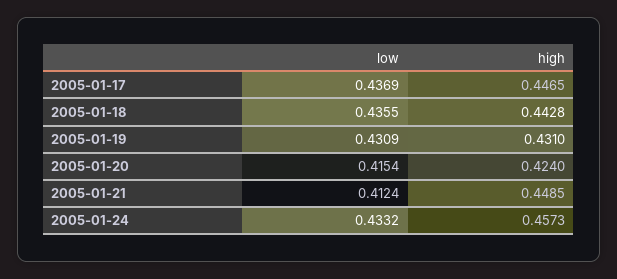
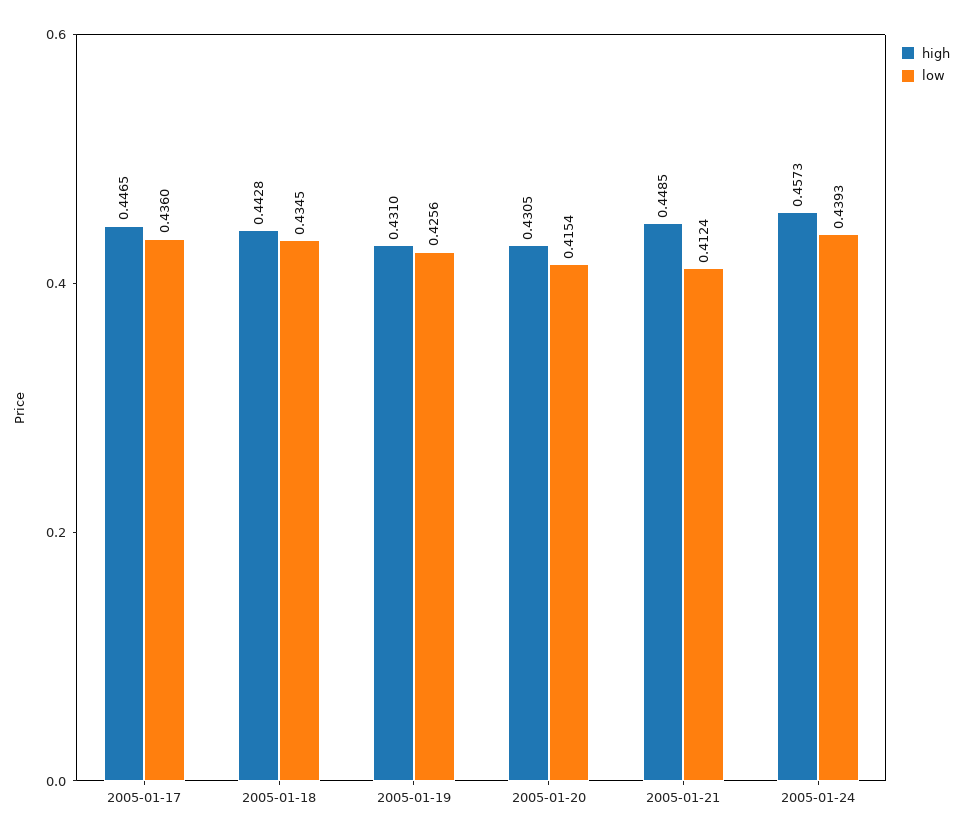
low, 2005-01-17: 0.4369 -> 0.436
low, 2005-01-18: 0.4355 -> 0.4345
low, 2005-01-19: 0.4309 -> 0.4256
high, 2005-01-20: 0.424 -> 0.4305
low, 2005-01-24: 0.4332 -> 0.4393

